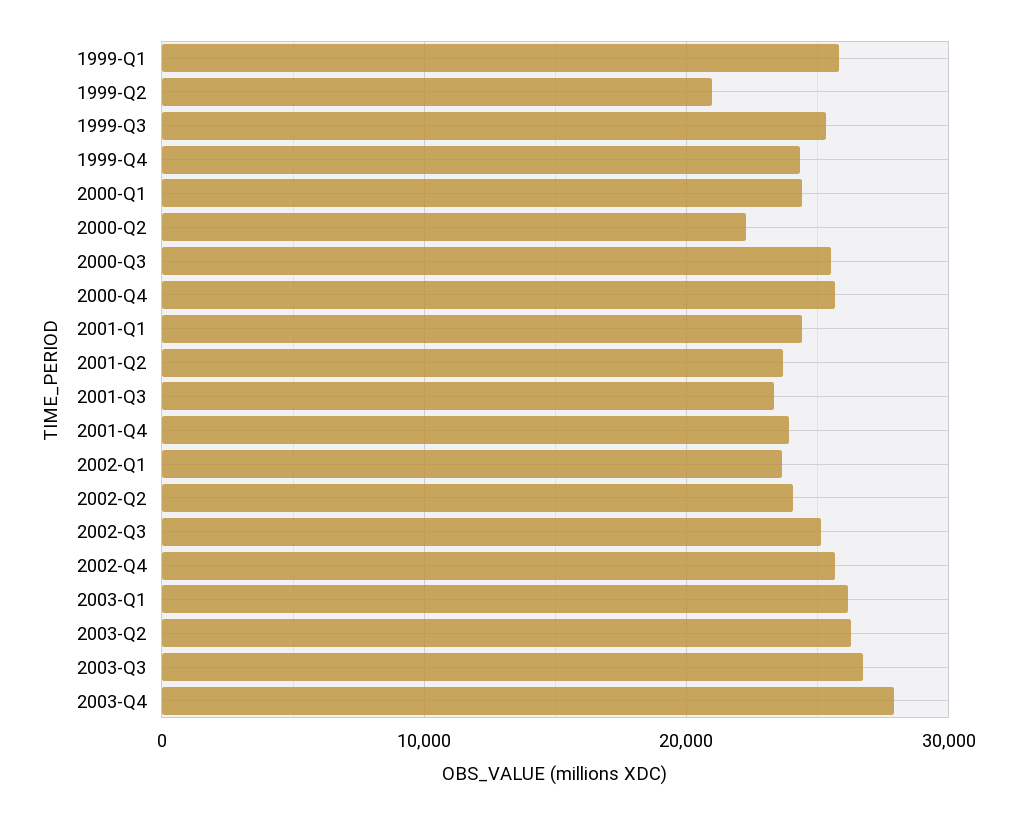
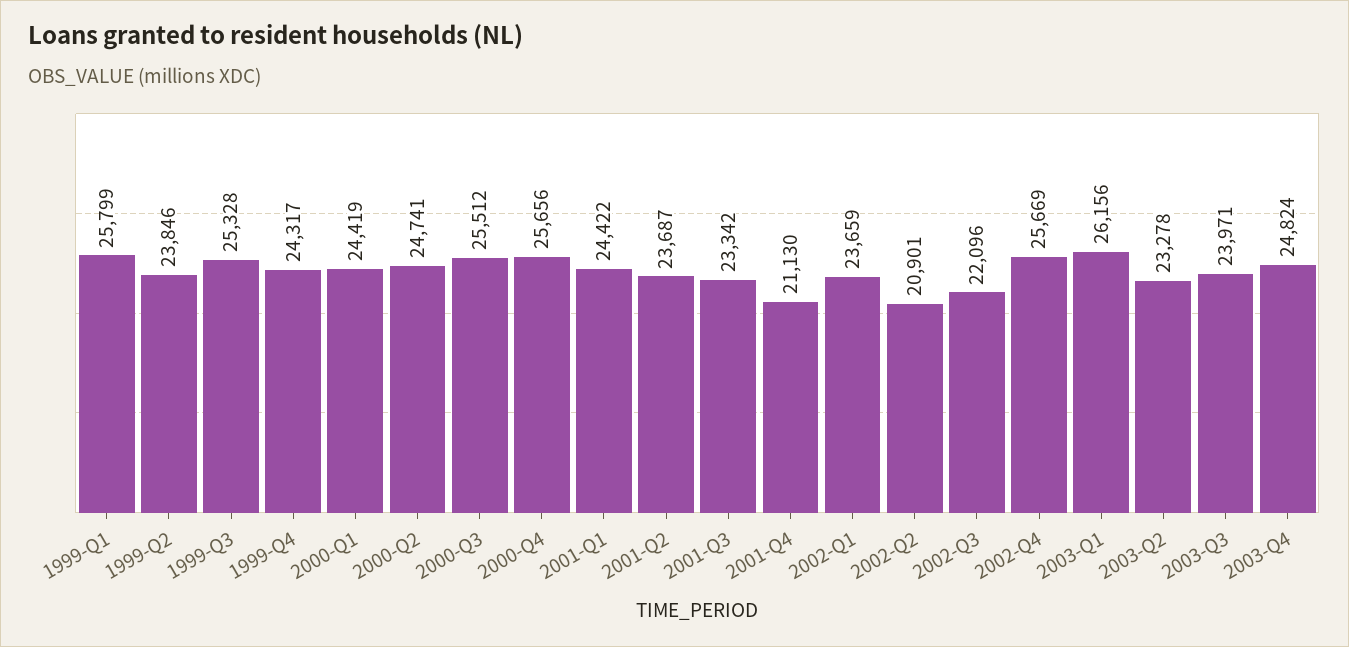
1999-Q2: 21000 -> 23846
2000-Q2: 22000 -> 24741
2001-Q4: 24000 -> 21130
2002-Q2: 24000 -> 20901
2002-Q3: 25000 -> 22096
2003-Q2: 26000 -> 23278
2003-Q3: 27000 -> 23971
2003-Q4: 28000 -> 24824

